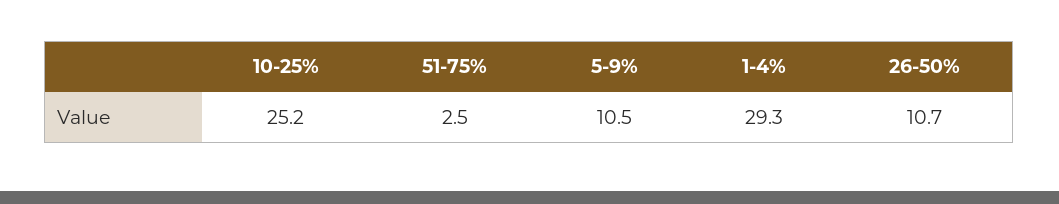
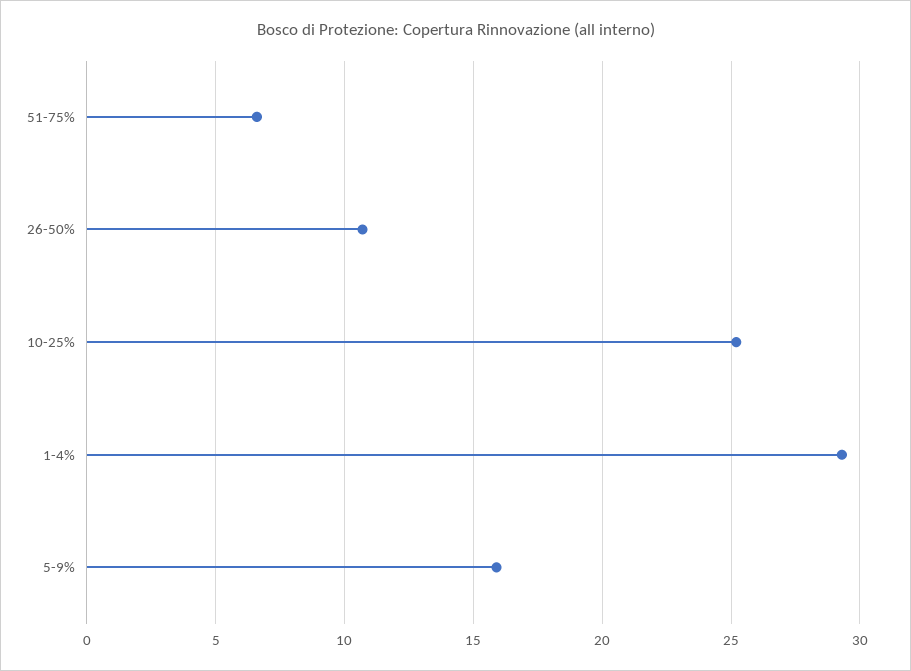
51-75%: 2.5 -> 6.5
5-9%: 10.5 -> 16

